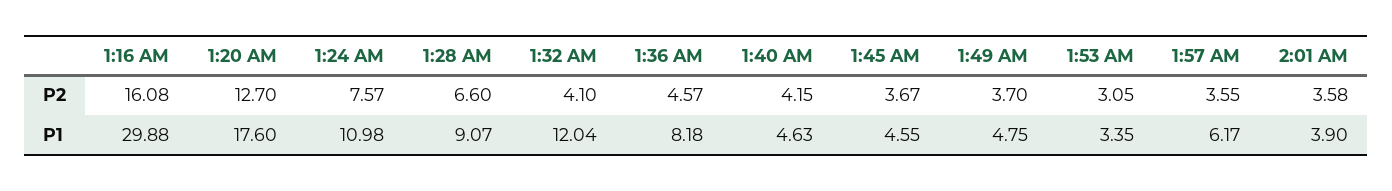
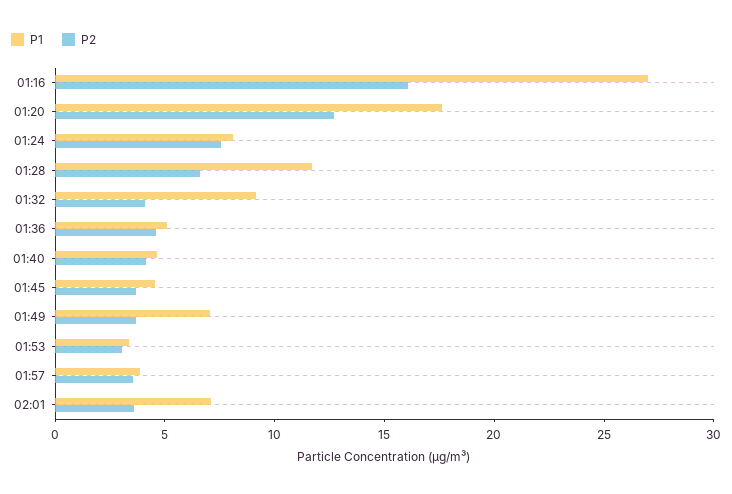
P1, 1:16 AM: 29.88 -> 27
P1, 1:24 AM: 10.98 -> 8
P1, 1:28 AM: 9.07 -> 12
P1, 1:32 AM: 12.04 -> 9
P1, 1:36 AM: 8.18 -> 5
P1, 1:49 AM: 4.75 -> 7
P1, 1:57 AM: 6.17 -> 4
P1, 2:01 AM: 3.9 -> 7

